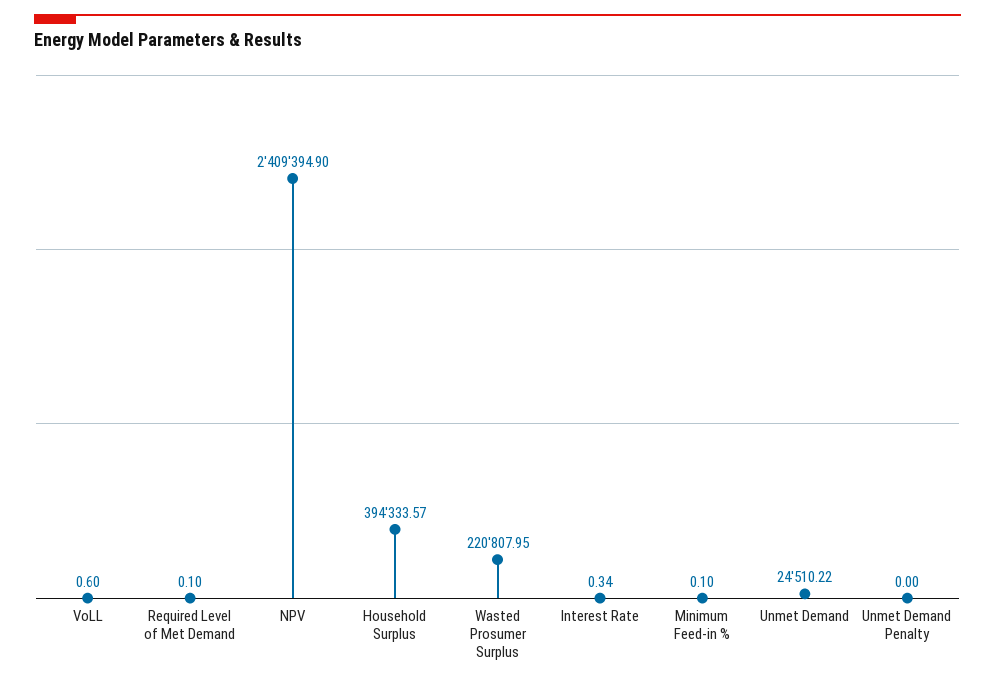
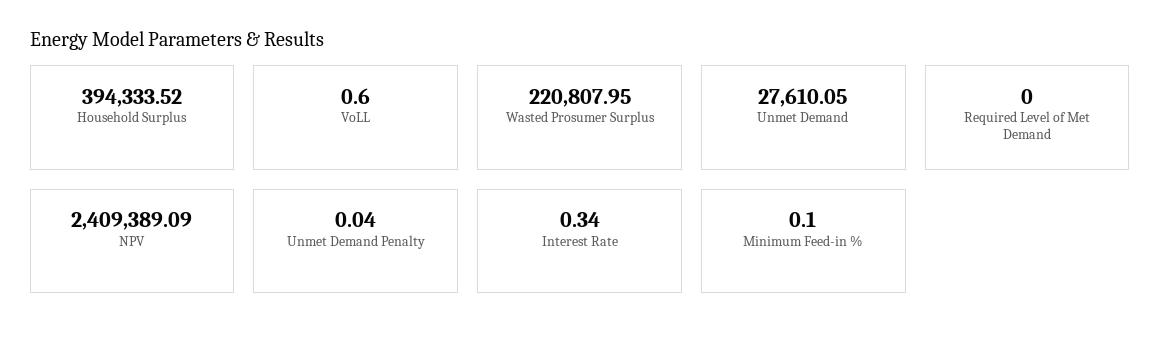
Required Level of Met Demand: 0.1 -> 0
NPV: 2409394.9 -> 2409389.09
Household Surplus: 394333.57 -> 394333.52
Unmet Demand: 24510.22 -> 27610.05
Unmet Demand Penalty: 0 -> 0.04

